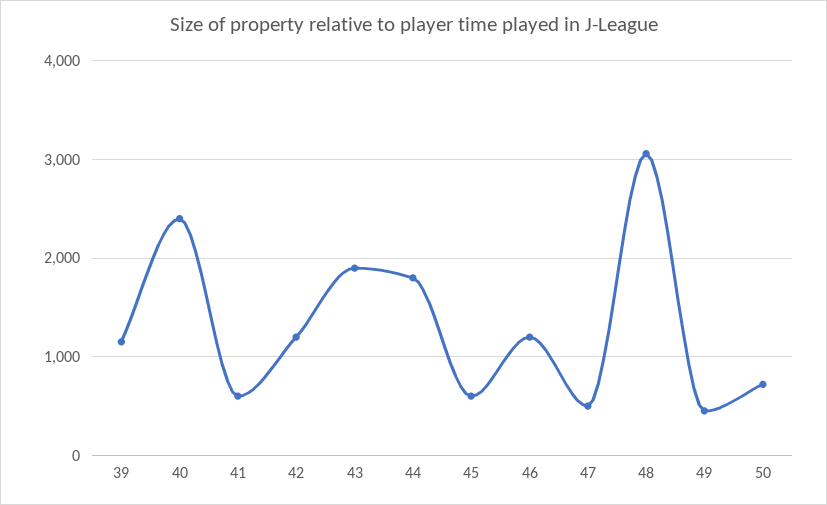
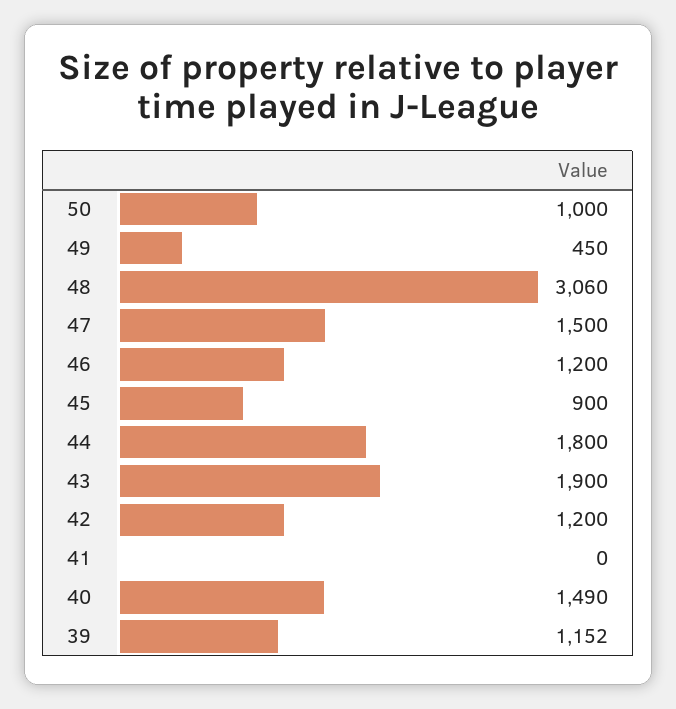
40: 2400 -> 1490
41: 600 -> 0
45: 600 -> 900
47: 500 -> 1500
50: 700 -> 1000

